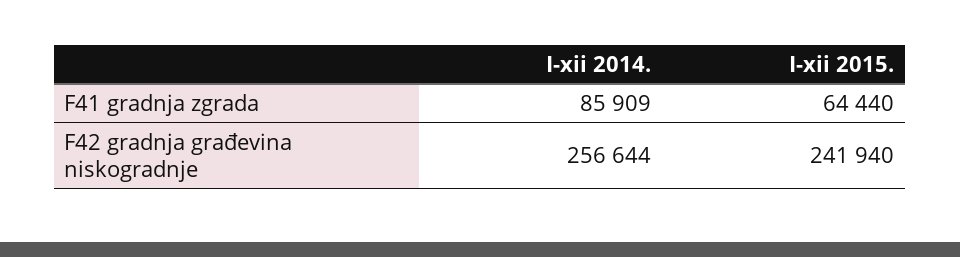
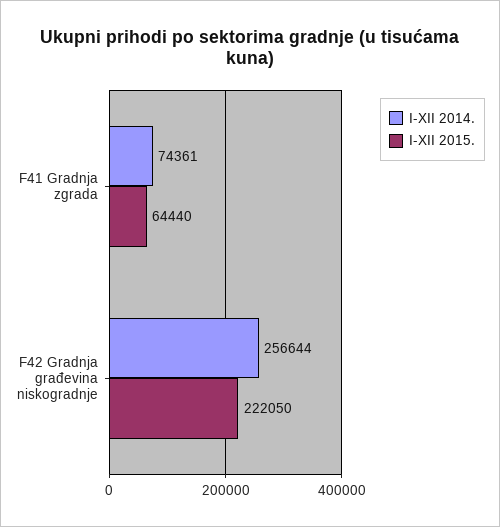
I-xii 2014., F41 gradnja zgrada: 85909 -> 74361
I-xii 2015., F42 gradnja građevina niskogradnje: 241940 -> 222050

